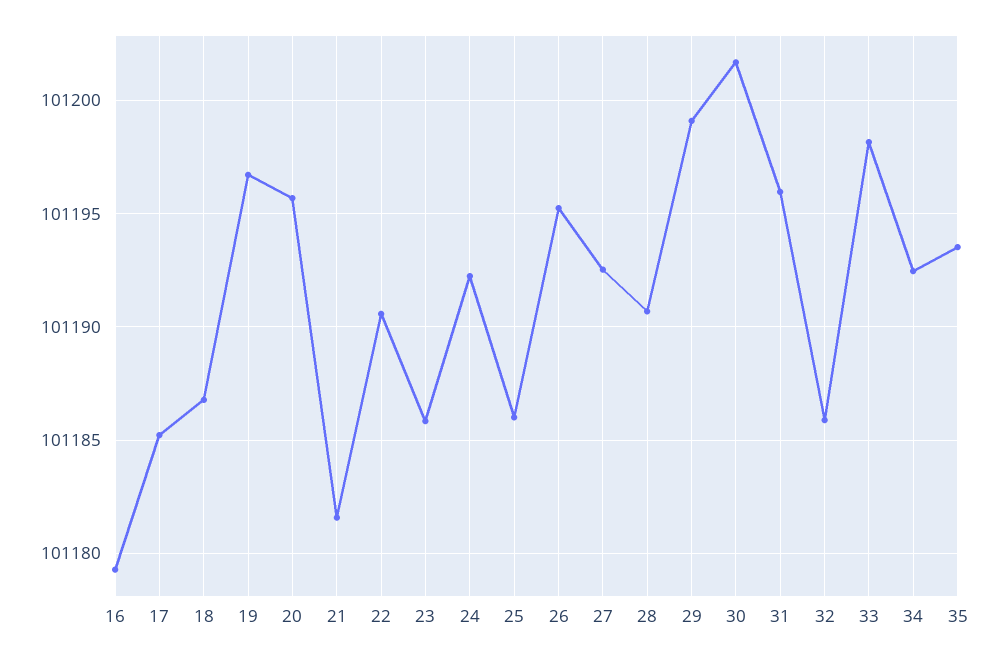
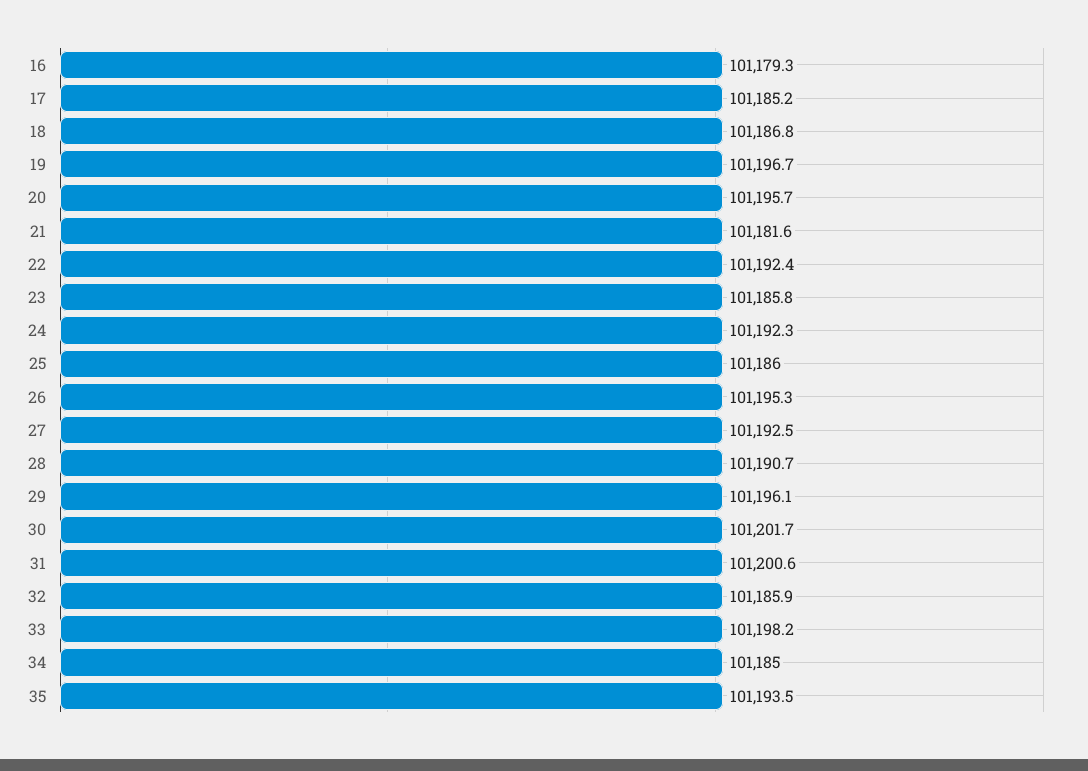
22: 101190.5 -> 101192.4
29: 101199 -> 101196.1
31: 101196 -> 101200.6
34: 101192.5 -> 101185

